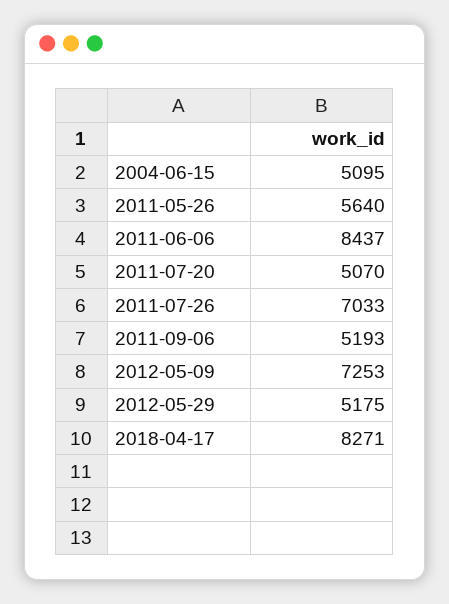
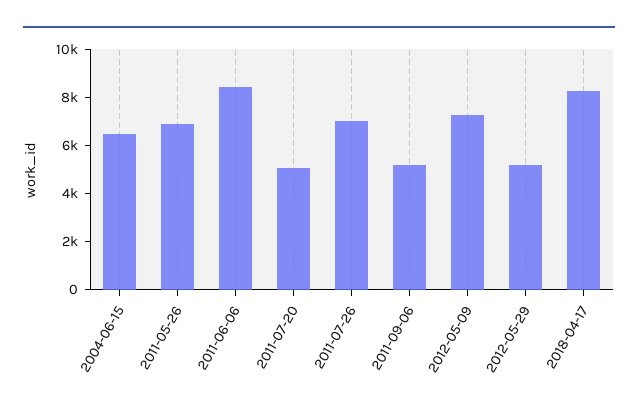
2004-06-15: 5095 -> 6500
2011-05-26: 5640 -> 7000

